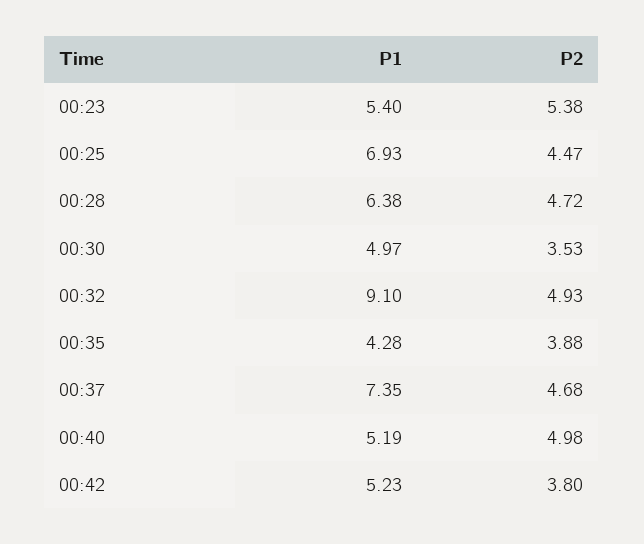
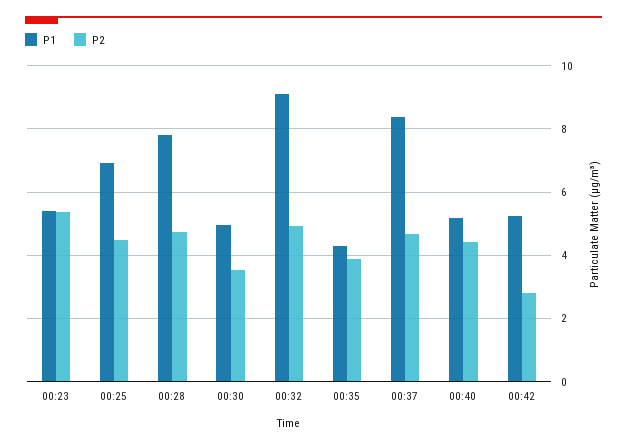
P1, 00:28: 6.38 -> 7.8
P1, 00:37: 7.35 -> 8.4
P2, 00:40: 4.98 -> 4.4
P2, 00:42: 3.8 -> 2.8

